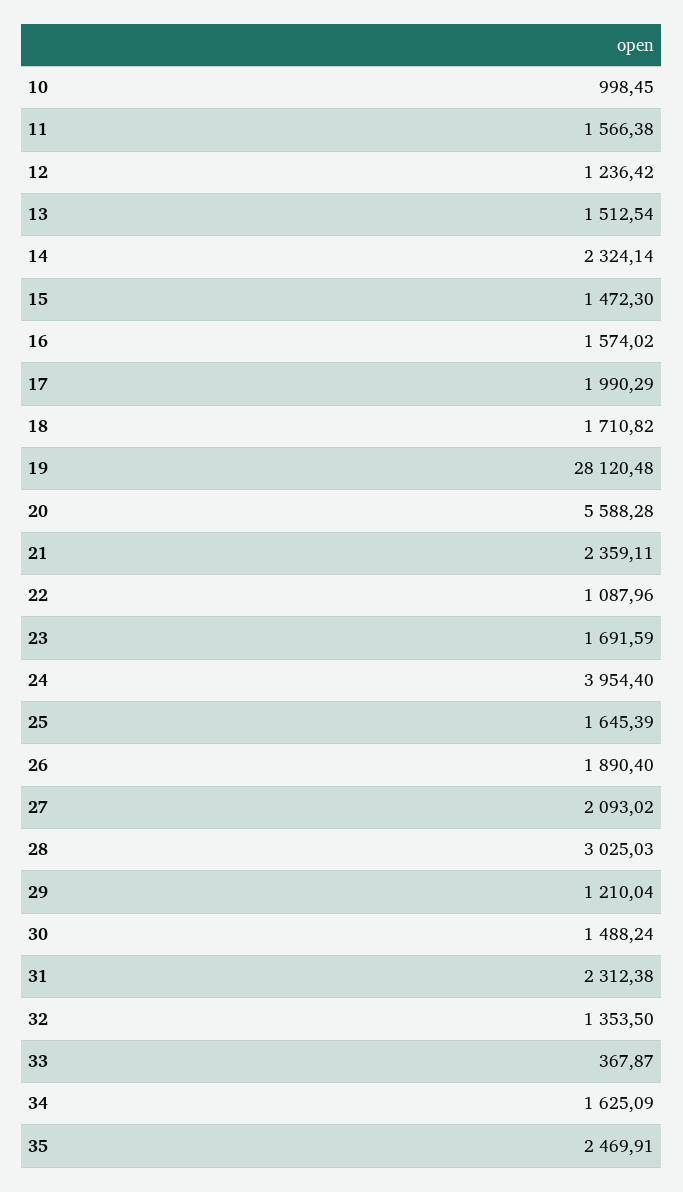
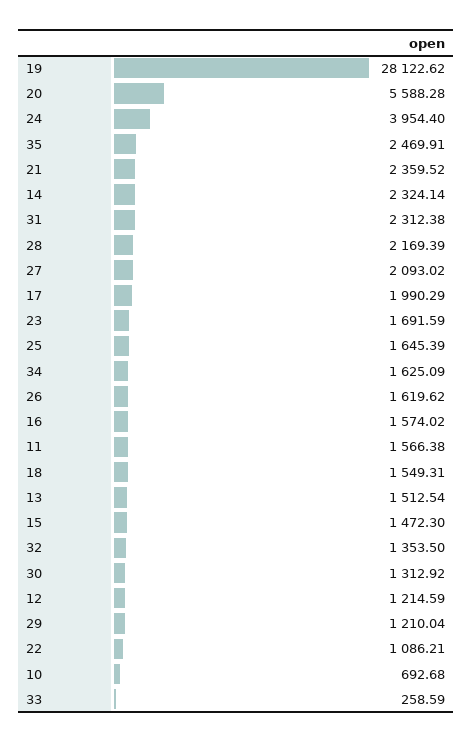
10: 998.45 -> 692.68
12: 1236.42 -> 1214.59
18: 1710.82 -> 1549.31
19: 28120.48 -> 28122.62
21: 2359.11 -> 2359.52
22: 1087.96 -> 1086.21
26: 1890.4 -> 1619.62
28: 3025.03 -> 2169.39
30: 1488.24 -> 1312.92
33: 367.87 -> 258.59

